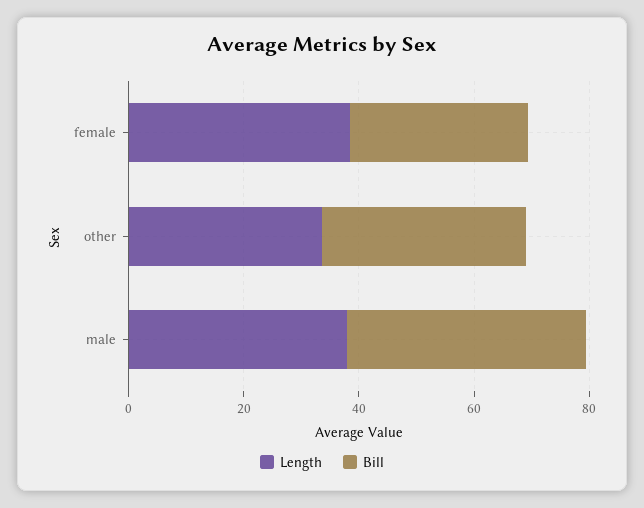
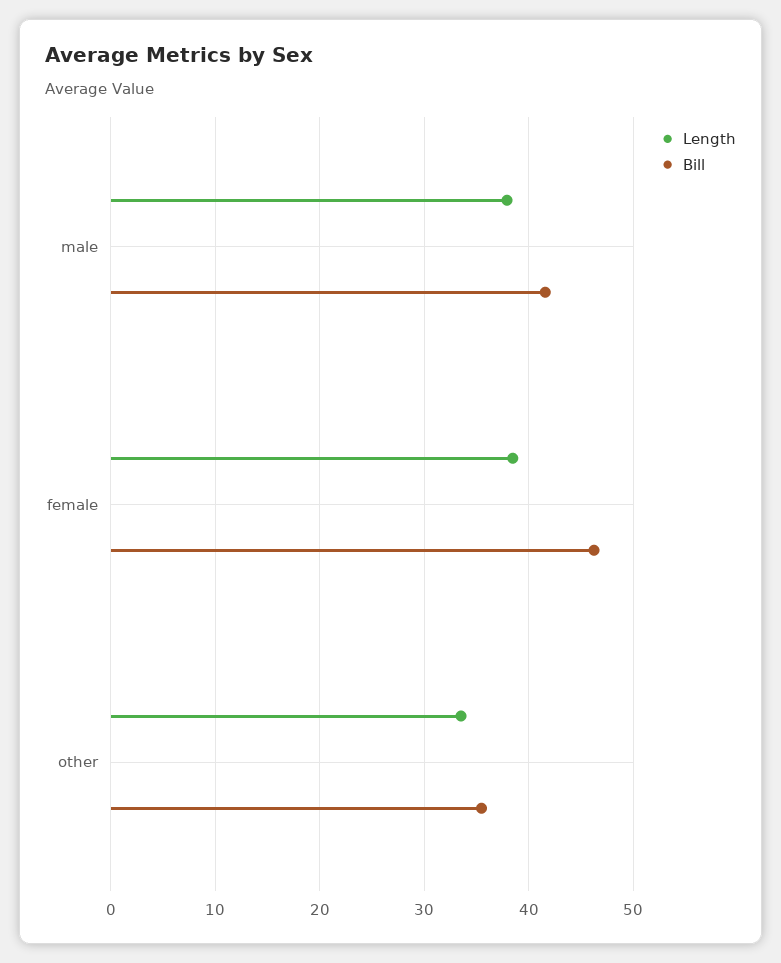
Bill, female: 30 -> 46

